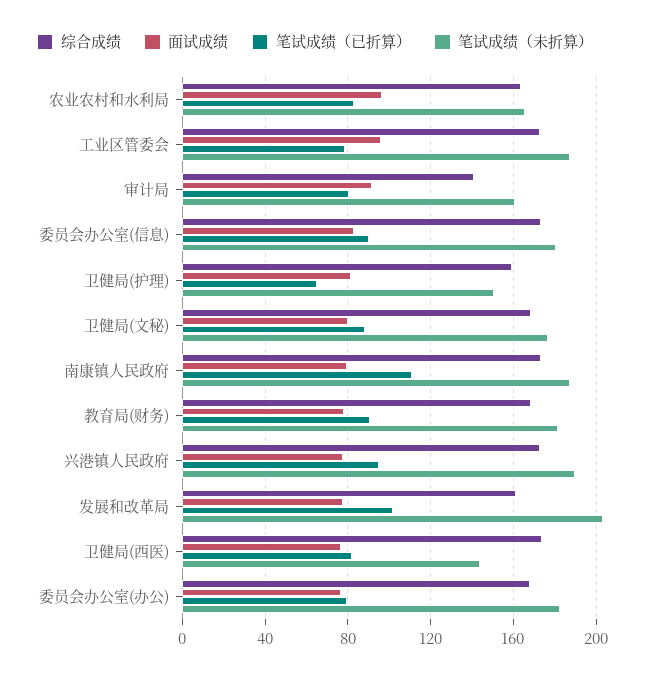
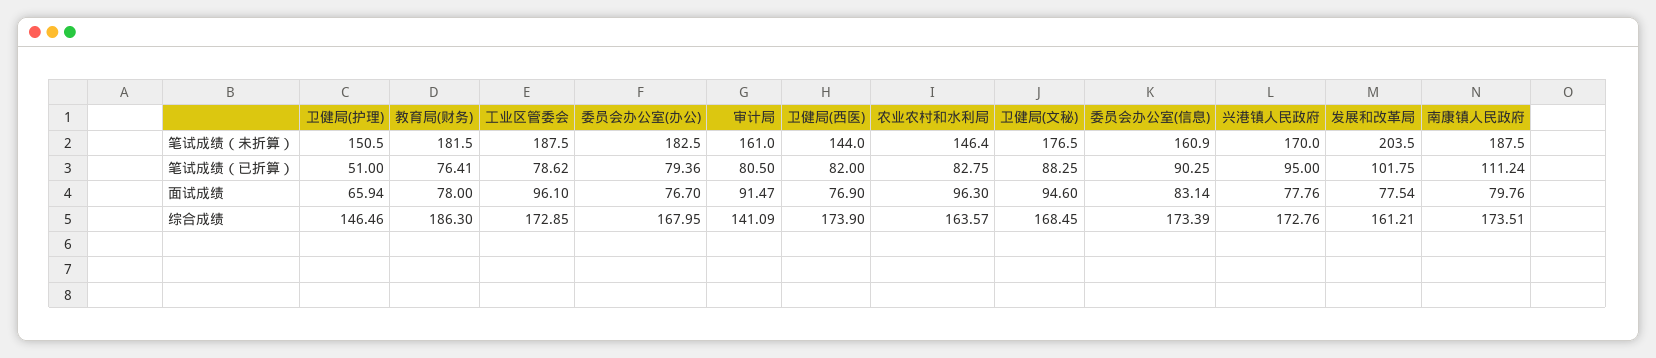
笔试成绩（未折算）, 农业农村和水利局: 165 -> 146.4
笔试成绩（未折算）, 委员会办公室(信息): 180 -> 160.9
综合成绩, 卫健局(护理): 160 -> 146.46
面试成绩, 卫健局(护理): 80 -> 65.94
笔试成绩（已折算）, 卫健局(护理): 65 -> 51
面试成绩, 卫健局(文秘): 80 -> 94.6
综合成绩, 教育局(财务): 170 -> 186.3
笔试成绩（已折算）, 教育局(财务): 90 -> 76.41
笔试成绩（未折算）, 兴港镇人民政府: 190 -> 170

